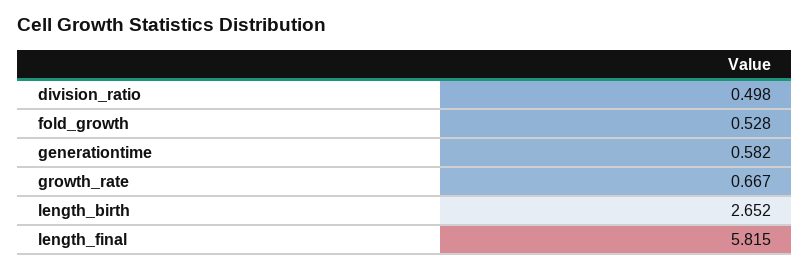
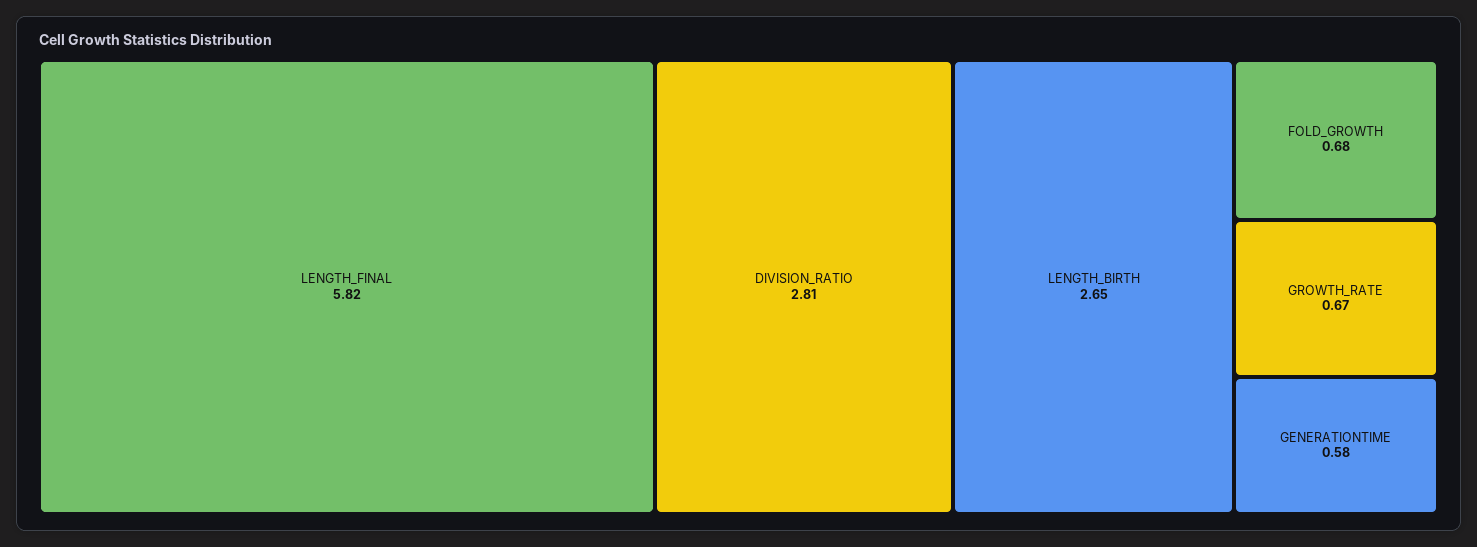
division_ratio: 0.498 -> 2.81
fold_growth: 0.528 -> 0.68

